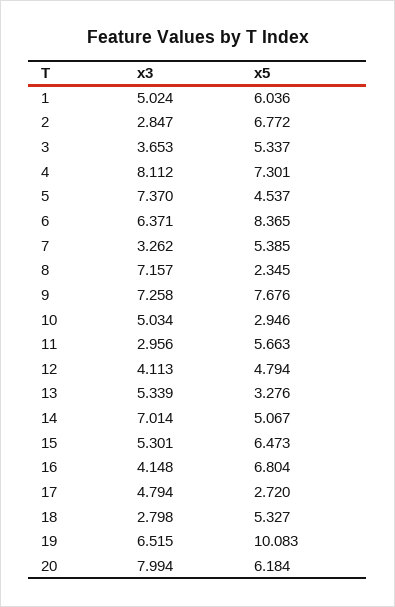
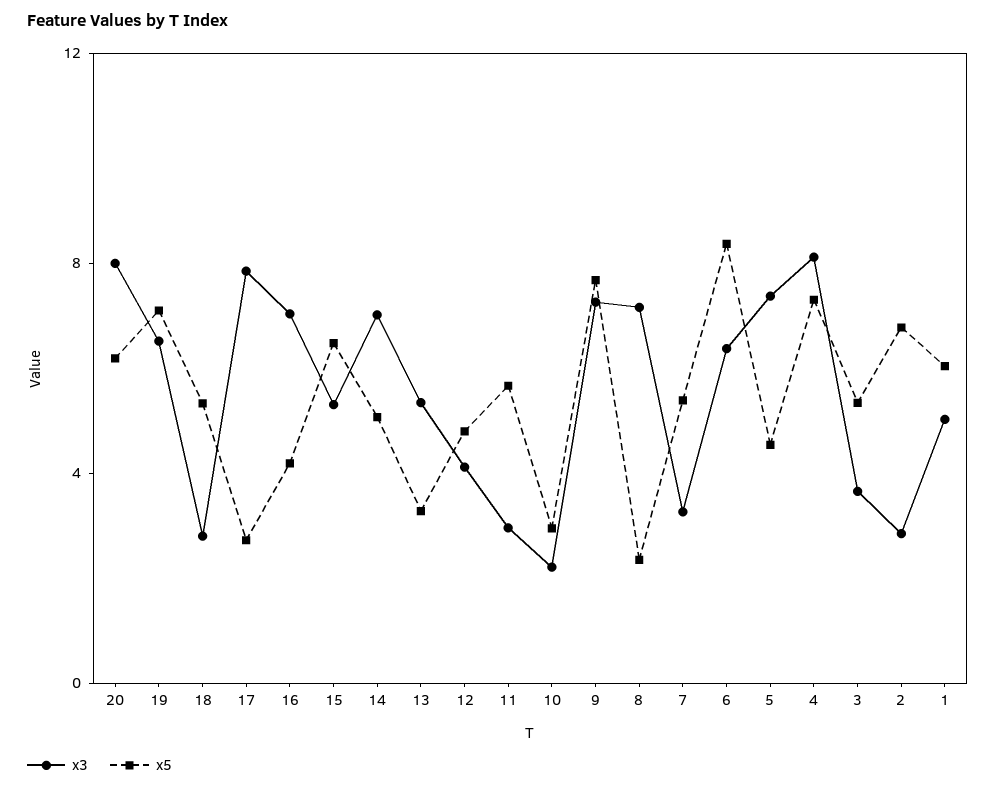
x3, 10: 5.034 -> 2
x3, 16: 4.148 -> 7
x5, 16: 6.804 -> 4
x3, 17: 4.794 -> 8
x5, 19: 10.083 -> 7

